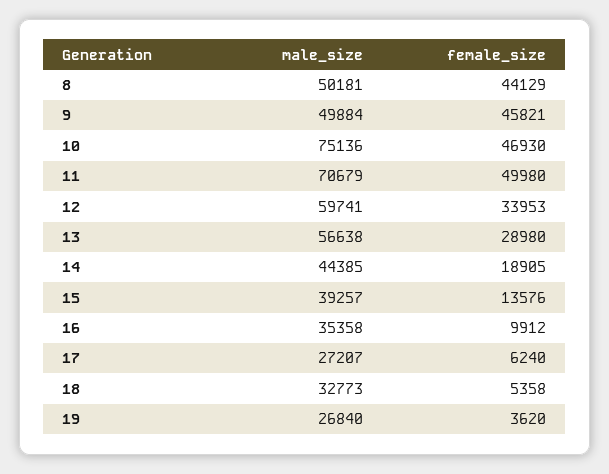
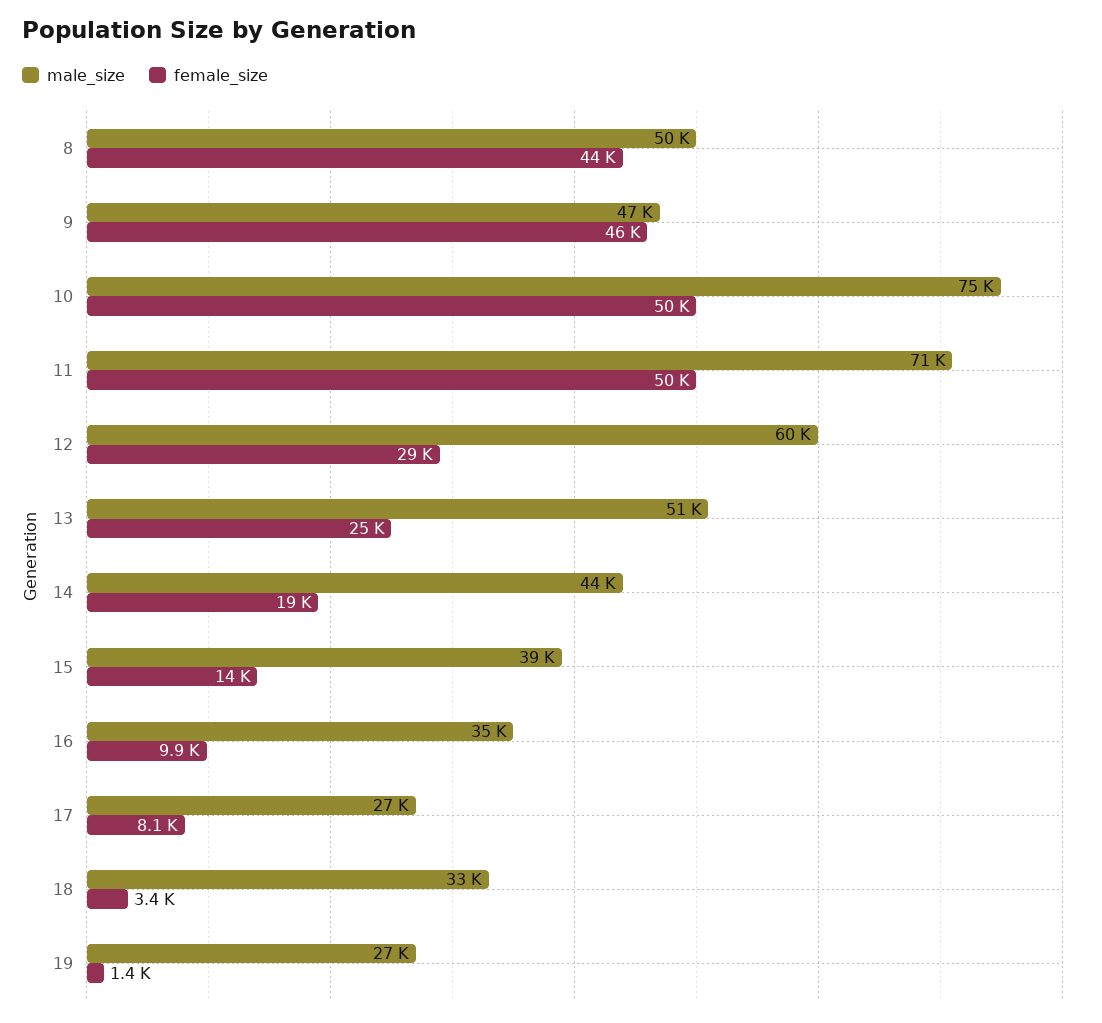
male_size, 9: 49884 -> 47000
female_size, 10: 46930 -> 50000
female_size, 12: 33953 -> 29000
male_size, 13: 56638 -> 51000
female_size, 13: 28980 -> 25000
female_size, 17: 6240 -> 8100
female_size, 18: 5358 -> 3400
female_size, 19: 3620 -> 1400

